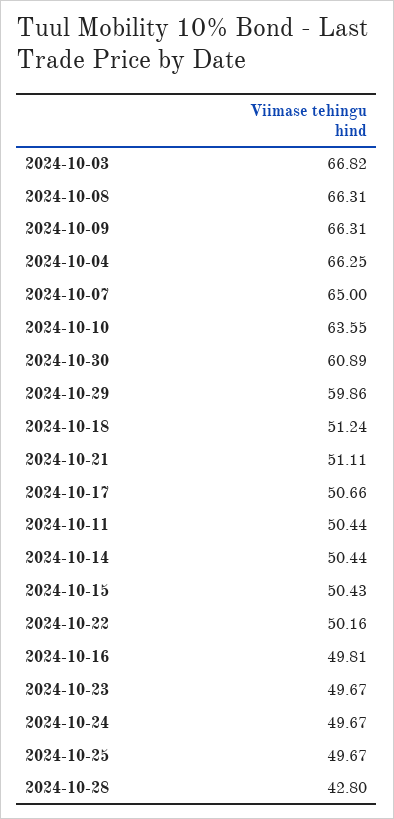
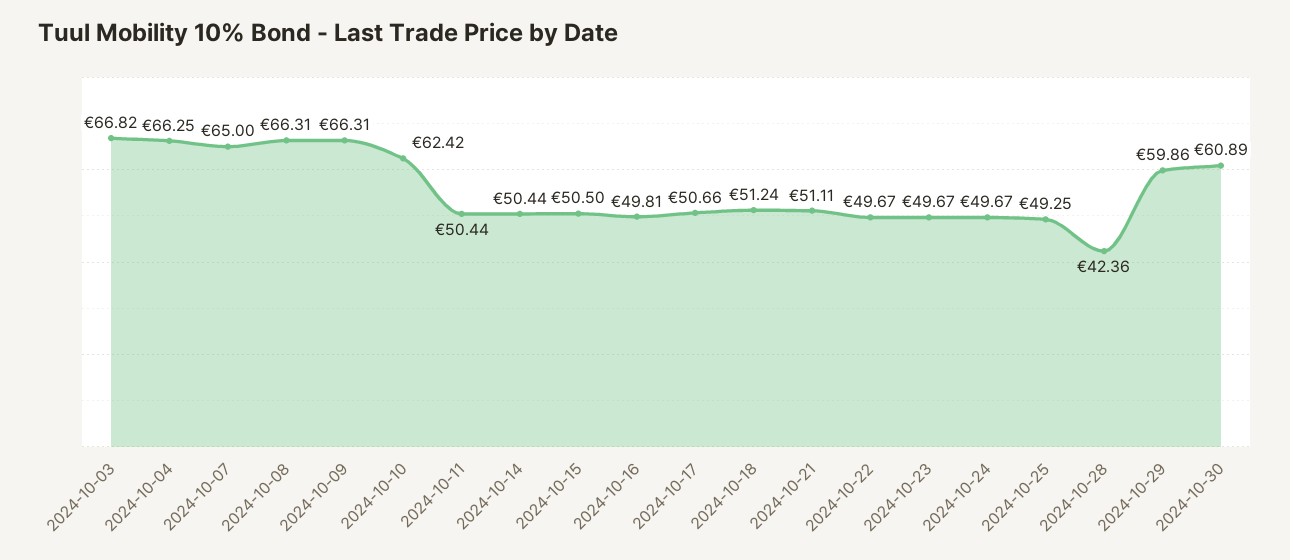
2024-10-10: 63.55 -> 62.42
2024-10-15: 50.43 -> 50.5
2024-10-22: 50.16 -> 49.67
2024-10-25: 49.67 -> 49.25
2024-10-28: 42.8 -> 42.36

